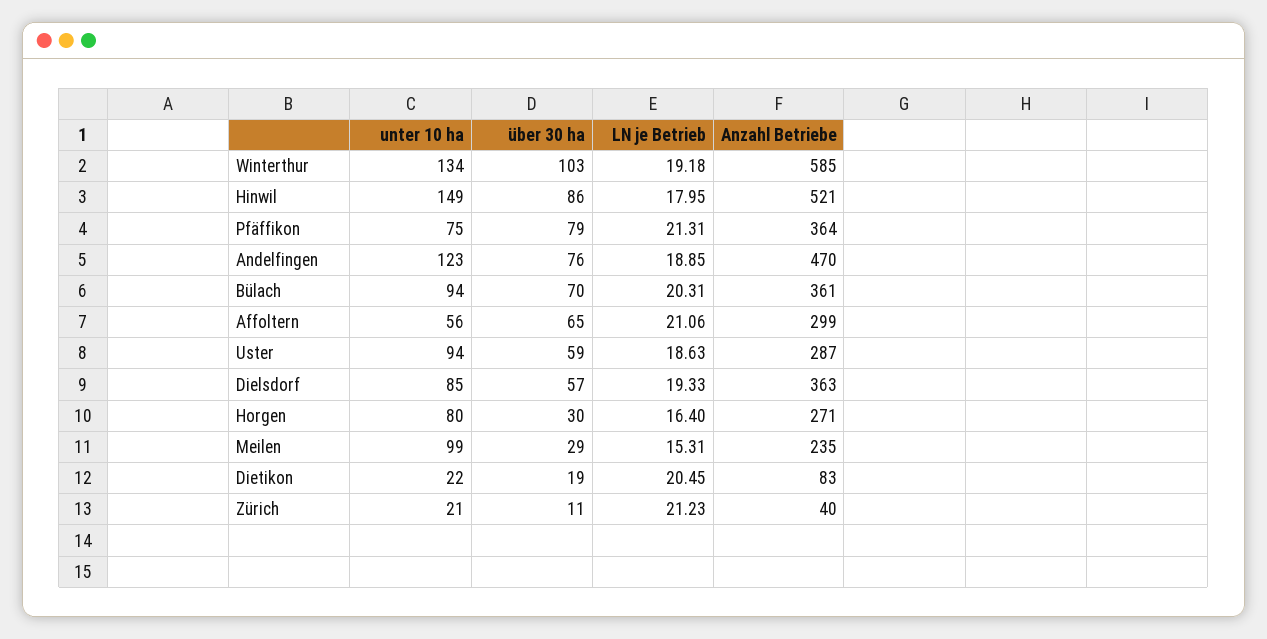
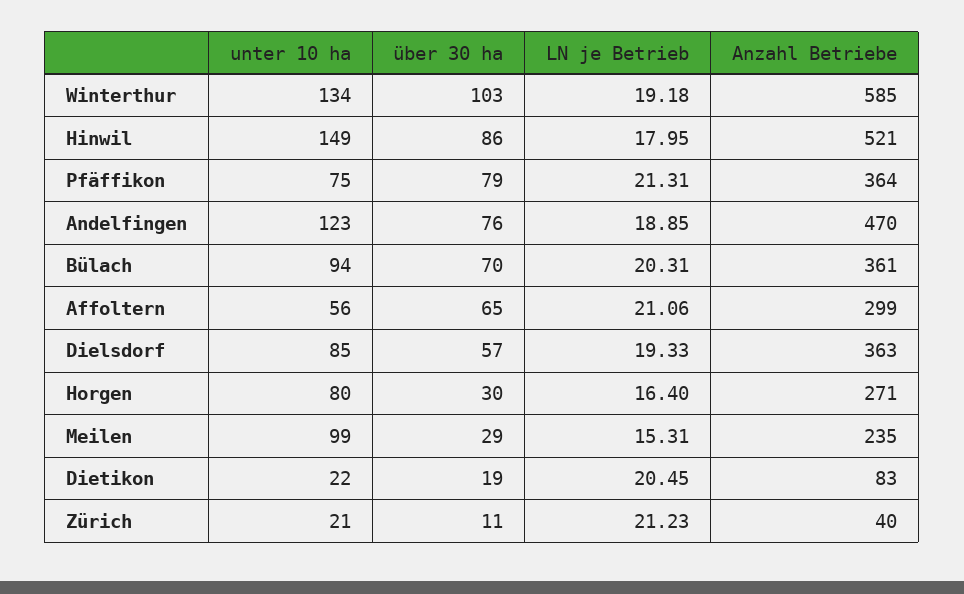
unter 10 ha, Uster: 94 -> none
über 30 ha, Uster: 59 -> none
LN je Betrieb, Uster: 18.63 -> none
Anzahl Betriebe, Uster: 287 -> none

